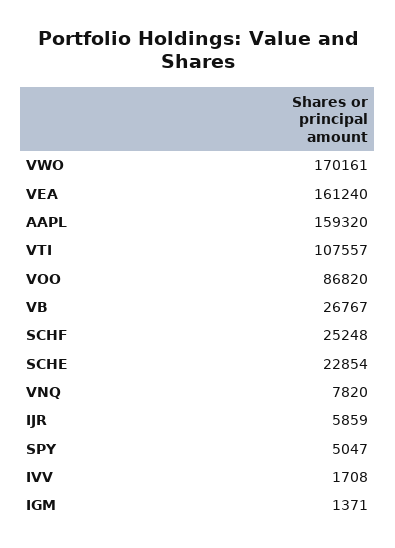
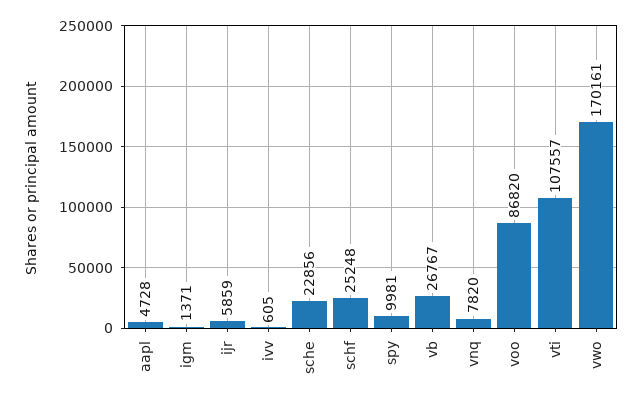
VEA: 161240 -> none
AAPL: 159320 -> 4728
SCHE: 22854 -> 22856
SPY: 5047 -> 9981
IVV: 1708 -> 605

